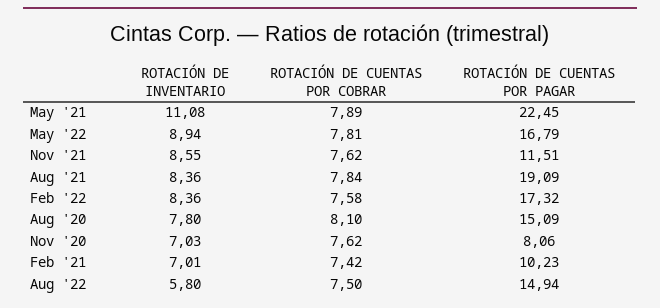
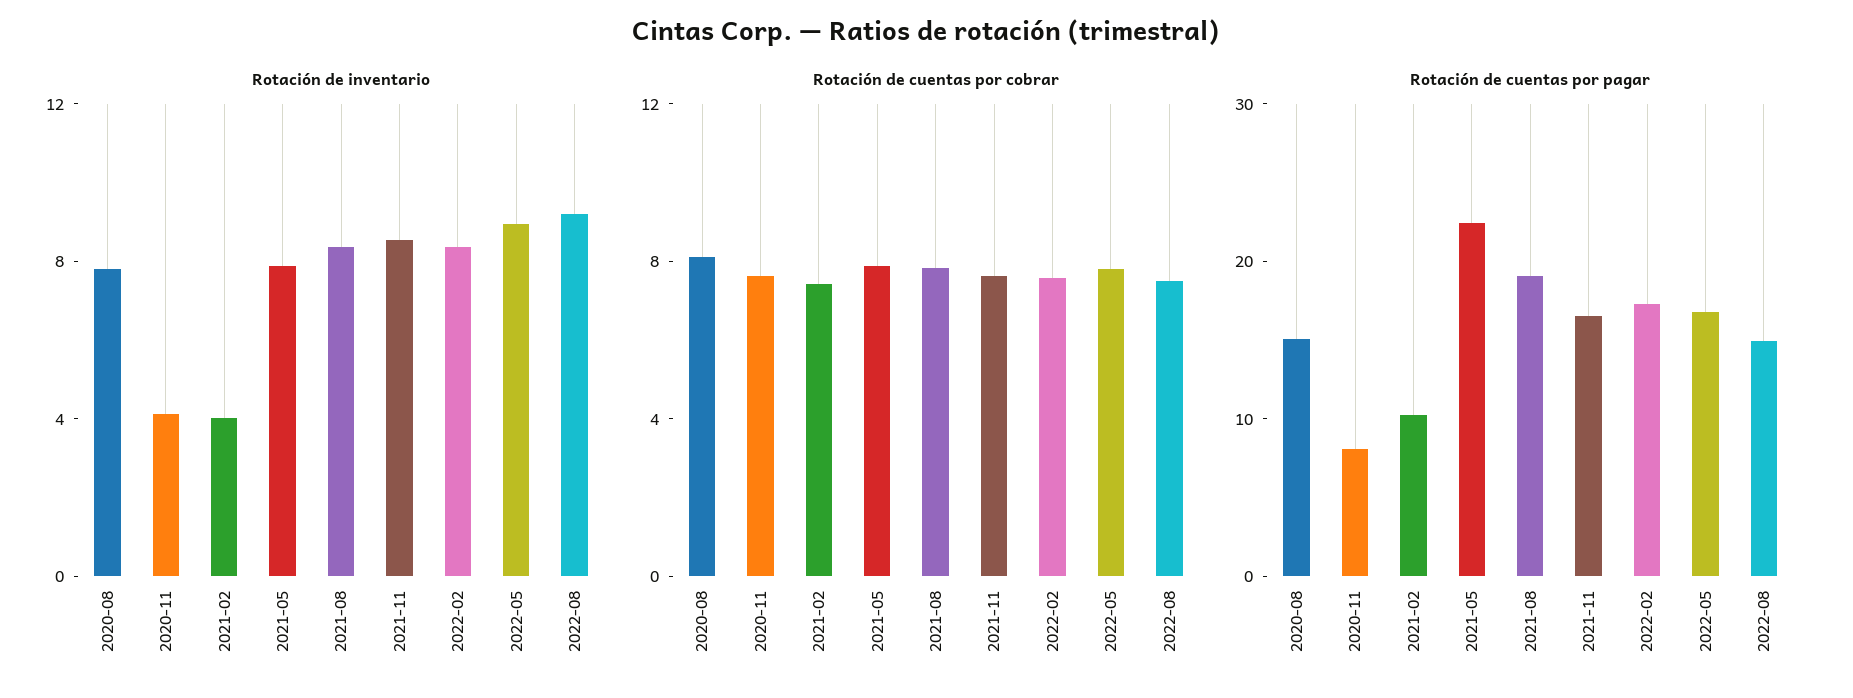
ROTACIÓN DE INVENTARIO, May '21: 11.08 -> 8
ROTACIÓN DE CUENTAS POR PAGAR, Nov '21: 11.51 -> 16
ROTACIÓN DE INVENTARIO, Nov '20: 7.03 -> 4
ROTACIÓN DE INVENTARIO, Feb '21: 7.01 -> 4
ROTACIÓN DE INVENTARIO, Aug '22: 5.8 -> 9

